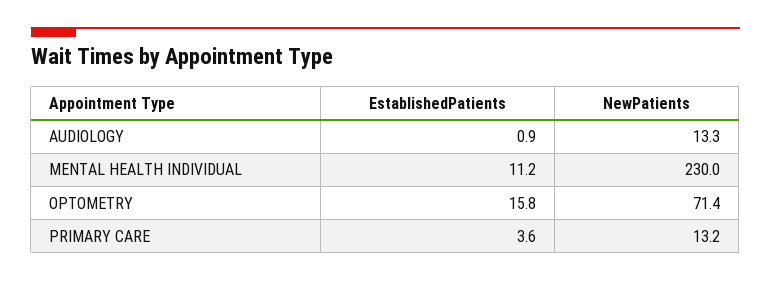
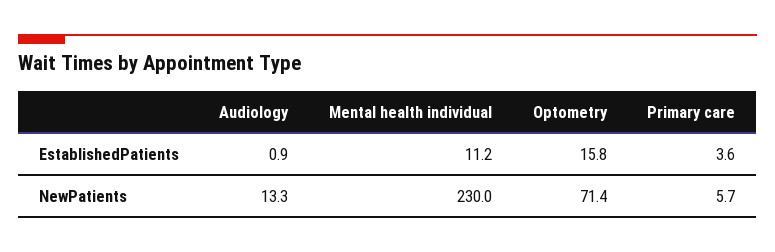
NewPatients, PRIMARY CARE: 13.2 -> 5.7

